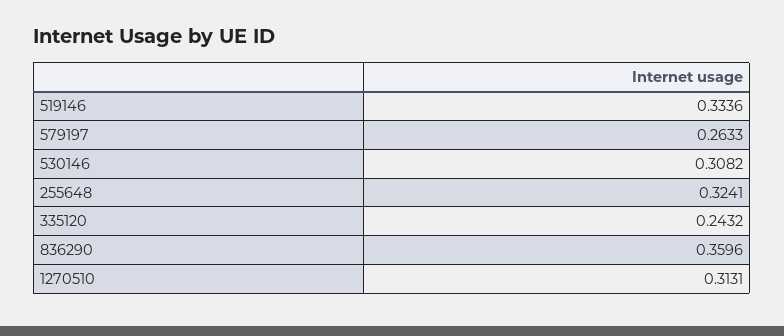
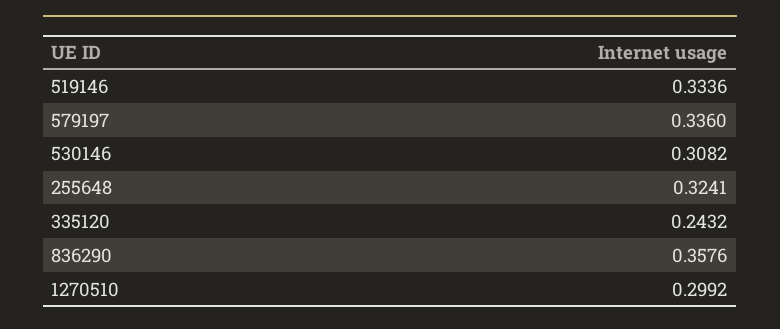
579197: 0.2633 -> 0.336
836290: 0.3596 -> 0.3576
1270510: 0.3131 -> 0.2992

